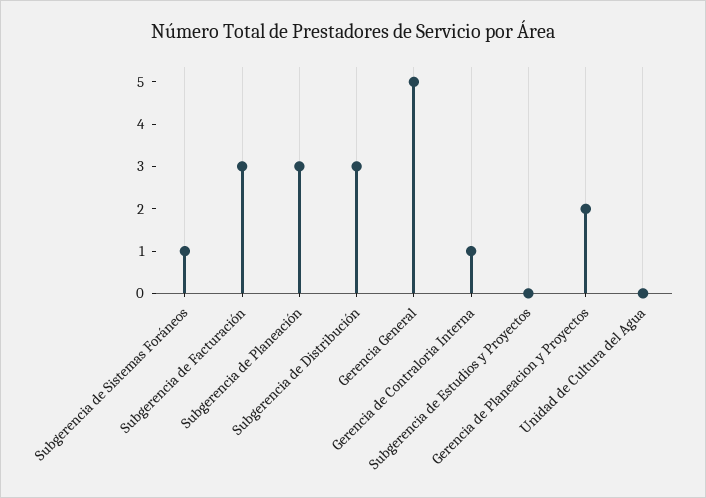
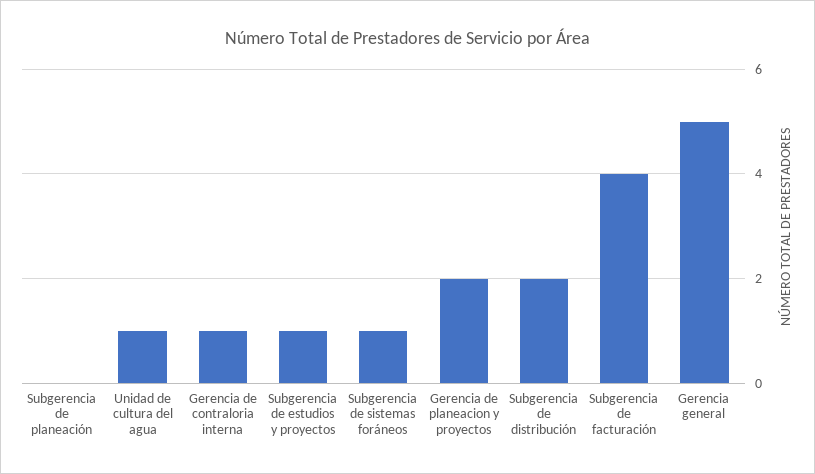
Subgerencia de Facturación: 3 -> 4
Subgerencia de Planeación: 3 -> 0
Subgerencia de Distribución: 3 -> 2
Subgerencia de Estudios y Proyectos: 0 -> 1
Unidad de Cultura del Agua: 0 -> 1

